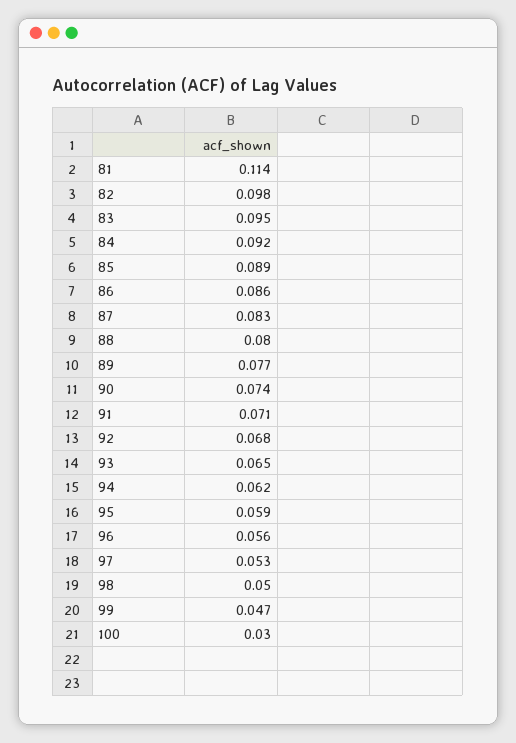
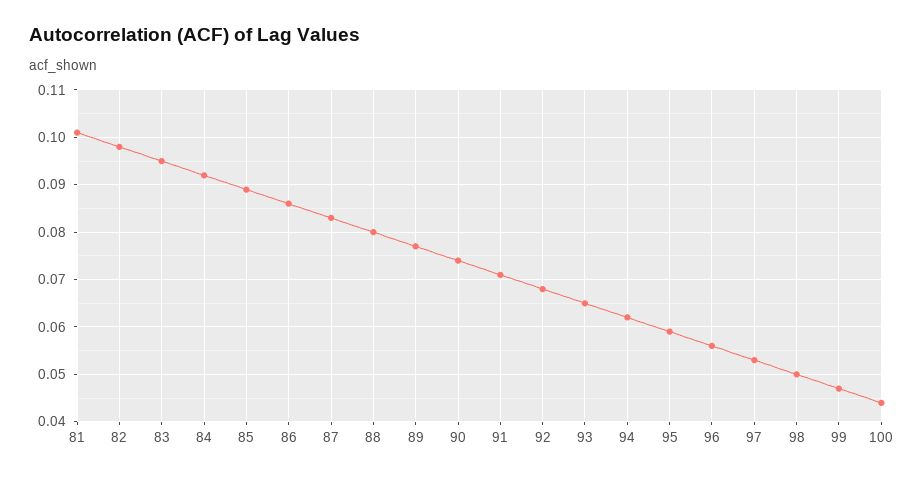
81: 0.114 -> 0.1
100: 0.03 -> 0.045

